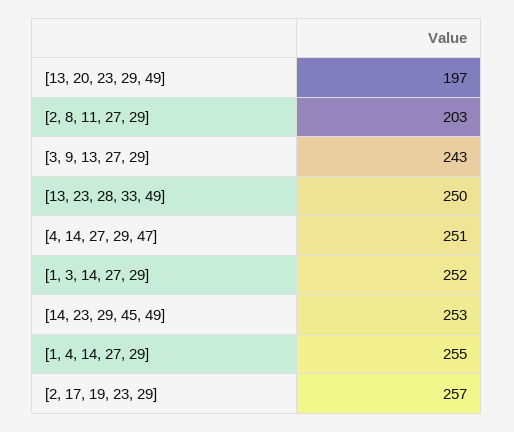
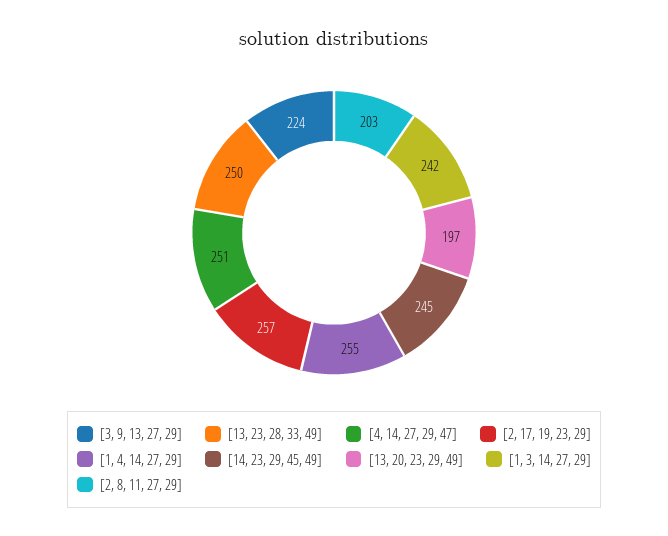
[3, 9, 13, 27, 29]: 243 -> 224
[1, 3, 14, 27, 29]: 252 -> 242
[14, 23, 29, 45, 49]: 253 -> 245

